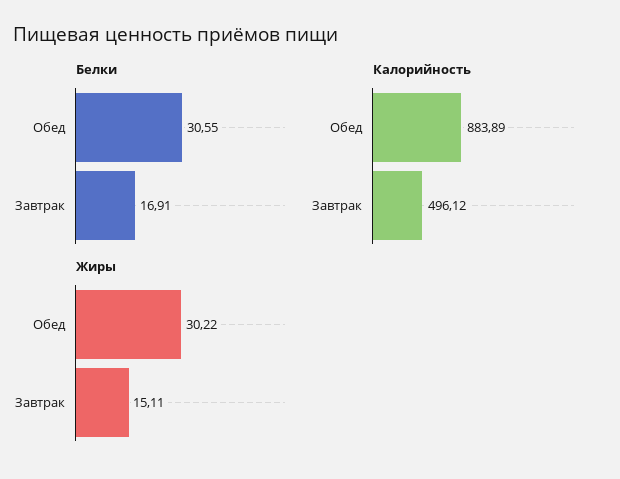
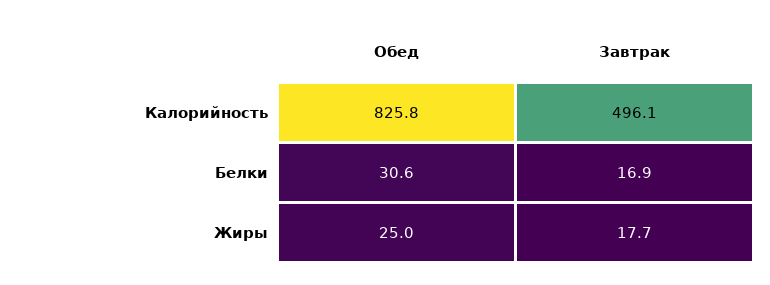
Калорийность, Обед: 883.89 -> 825.8
Жиры, Обед: 30.22 -> 25
Жиры, Завтрак: 15.11 -> 17.7

